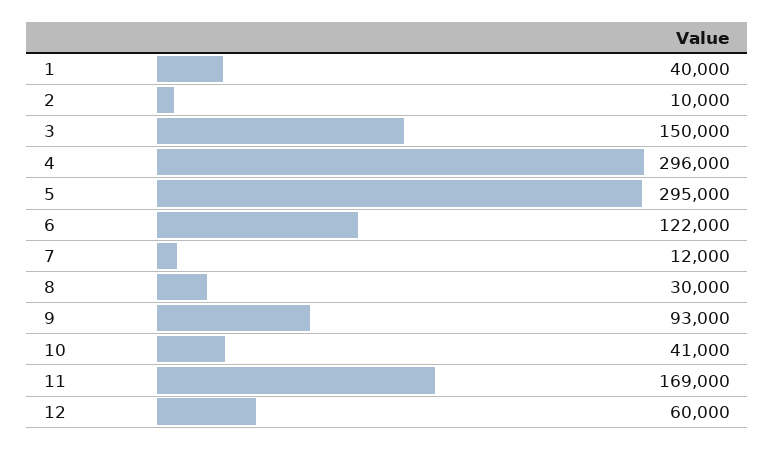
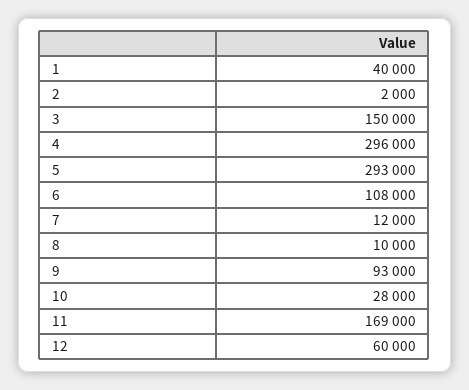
2: 10000 -> 2000
5: 295000 -> 293000
6: 122000 -> 108000
8: 30000 -> 10000
10: 41000 -> 28000

